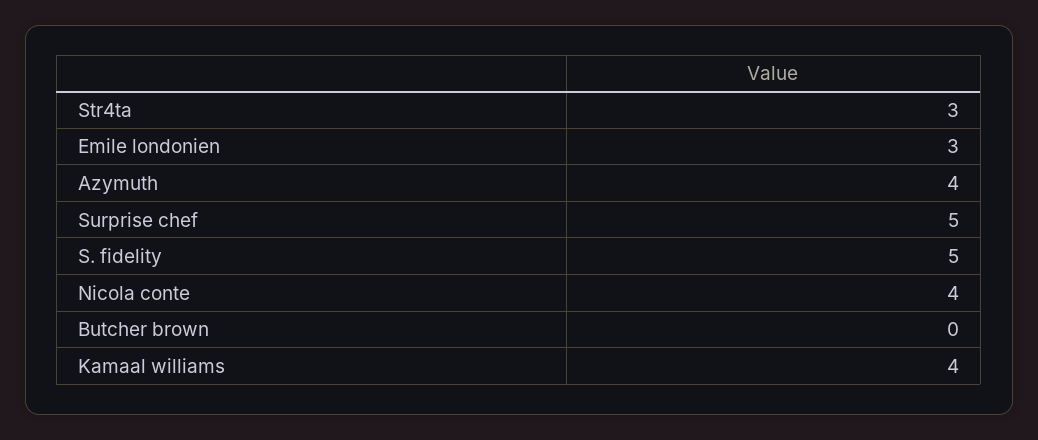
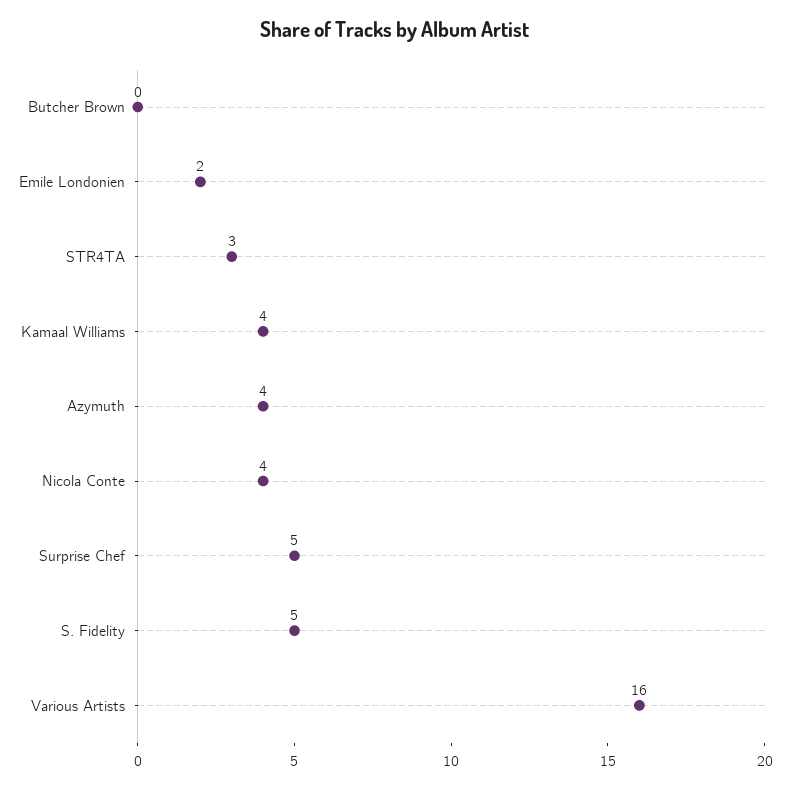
Emile londonien: 3 -> 2
Various Artists: none -> 16

